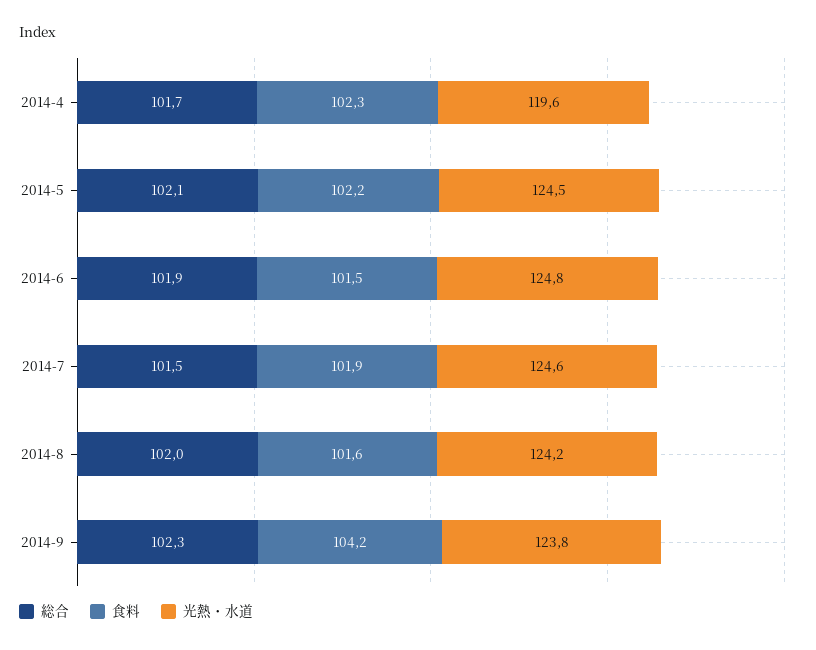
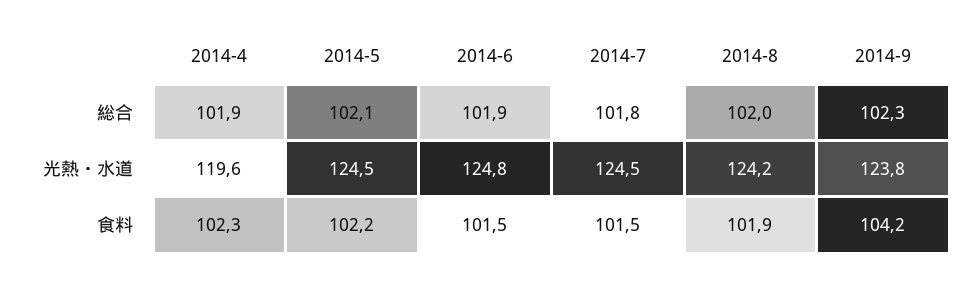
総合, 2014-4: 101.7 -> 101.9
総合, 2014-7: 101.5 -> 101.8
食料, 2014-7: 101.9 -> 101.5
光熱・水道, 2014-7: 124.6 -> 124.5
食料, 2014-8: 101.6 -> 101.9

